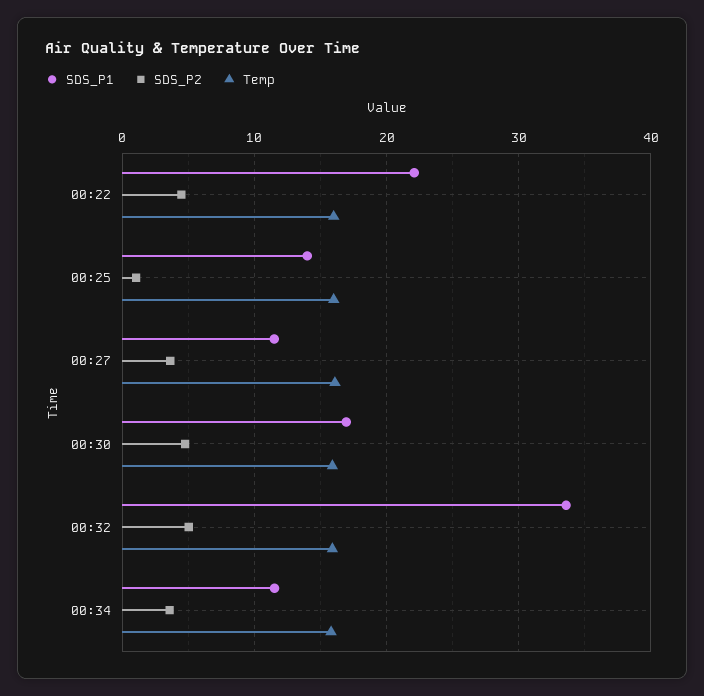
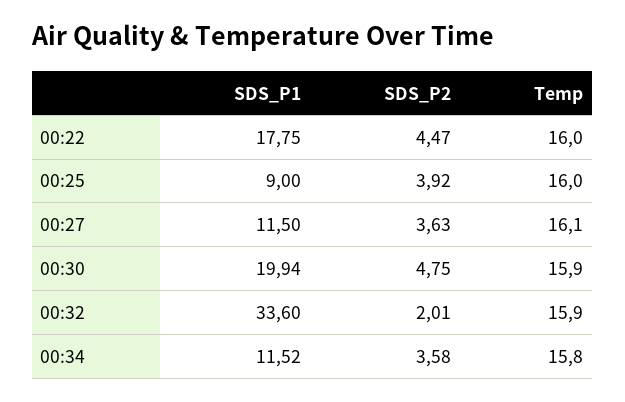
SDS_P1, 00:22: 22 -> 17.75
SDS_P1, 00:25: 14 -> 9
SDS_P2, 00:25: 1 -> 3.92
SDS_P1, 00:30: 17 -> 19.94
SDS_P2, 00:32: 5 -> 2.01

